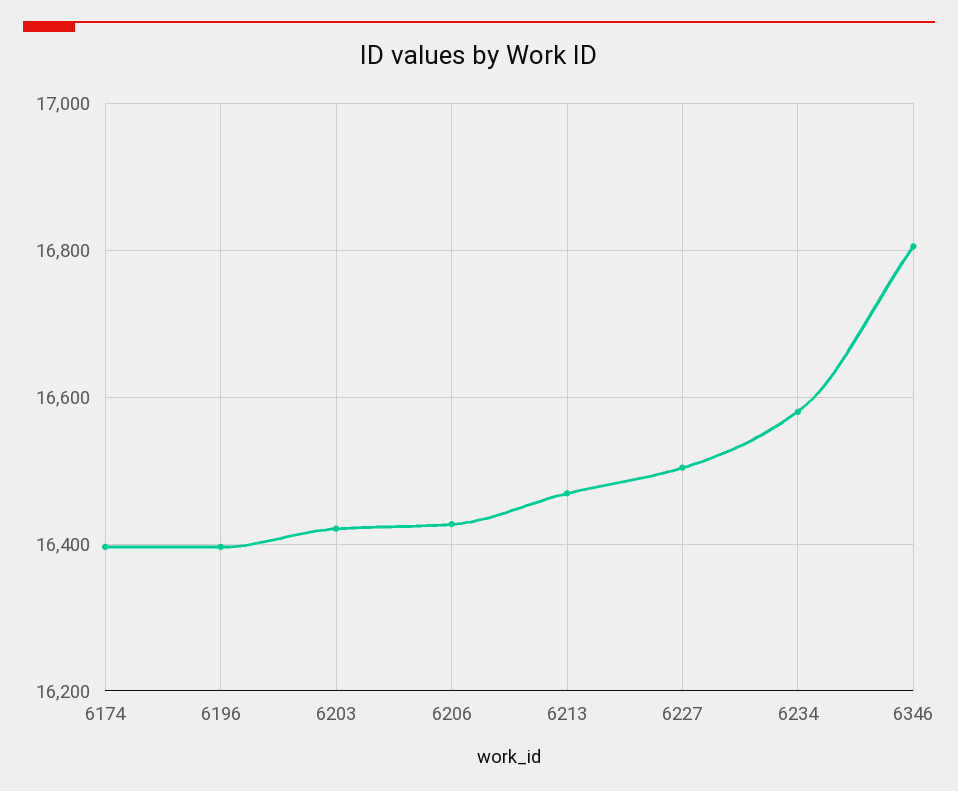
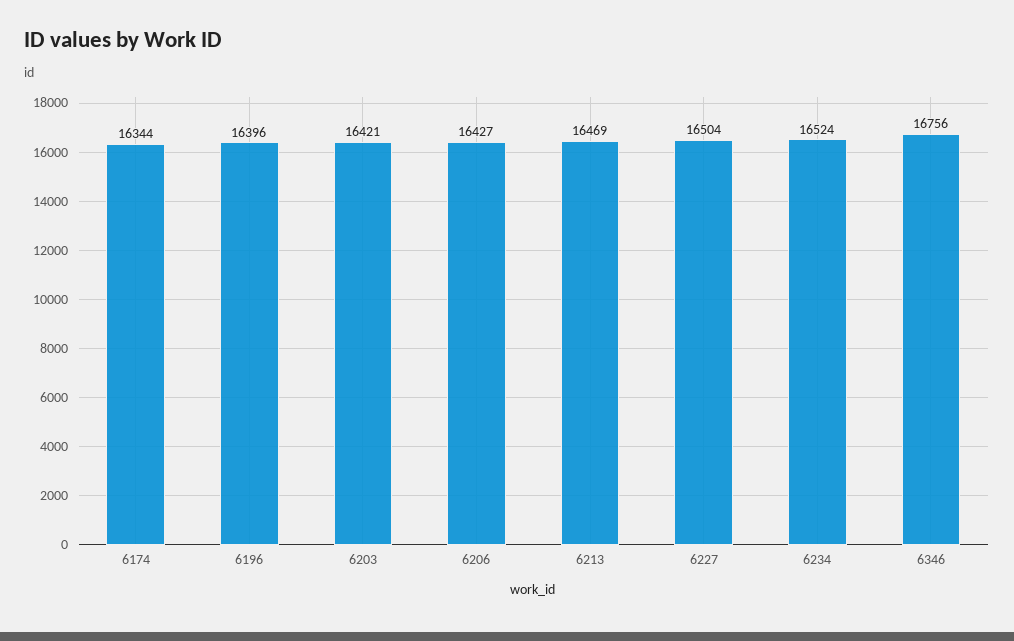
6174: 16400 -> 16344
6234: 16580 -> 16524
6346: 16800 -> 16756

